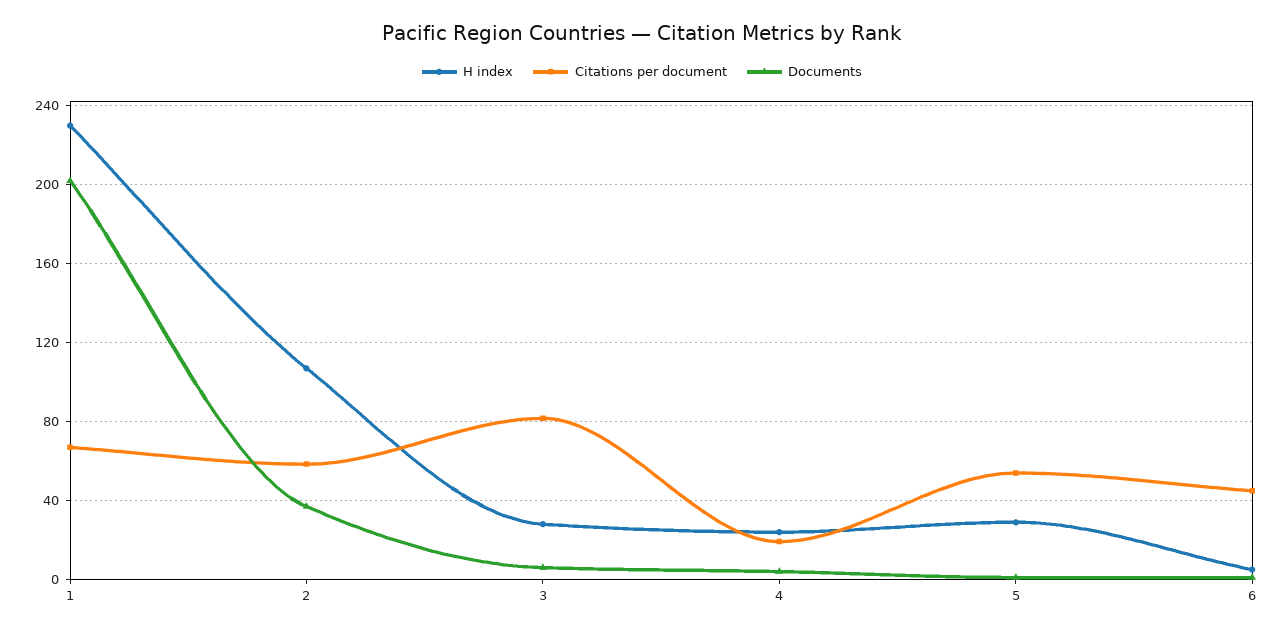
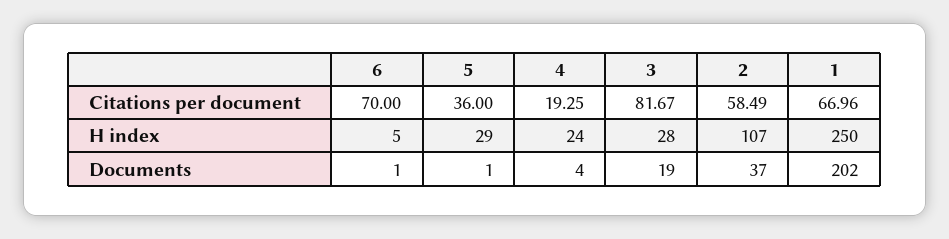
H index, 1: 230 -> 250
Documents, 3: 5 -> 19
Citations per document, 5: 55 -> 36
Citations per document, 6: 45 -> 70

